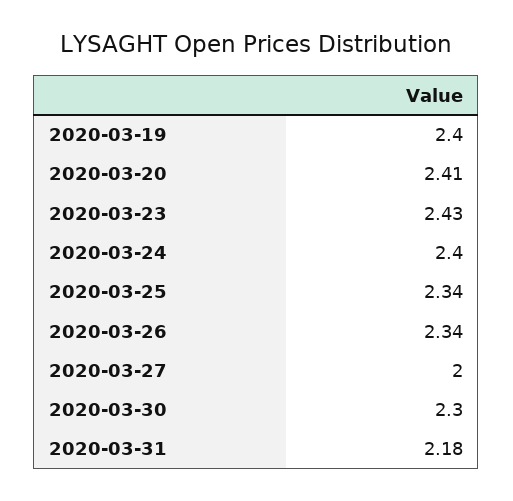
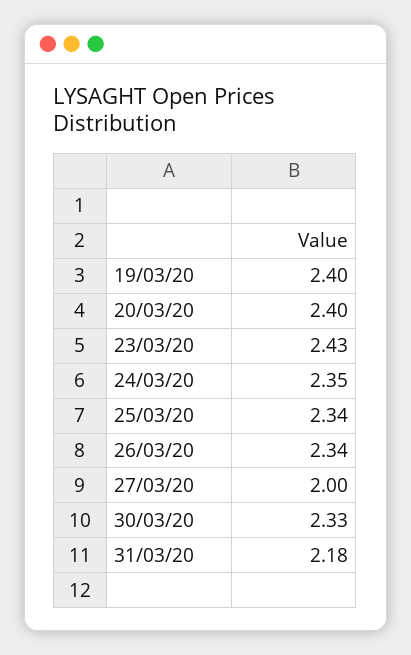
2020-03-20: 2.41 -> 2.4
2020-03-24: 2.4 -> 2.35
2020-03-30: 2.3 -> 2.33

